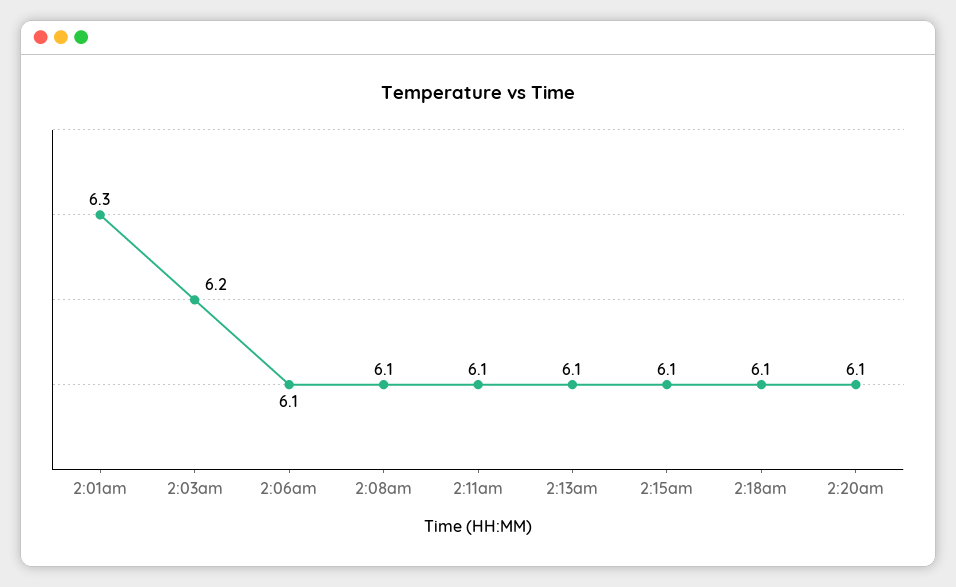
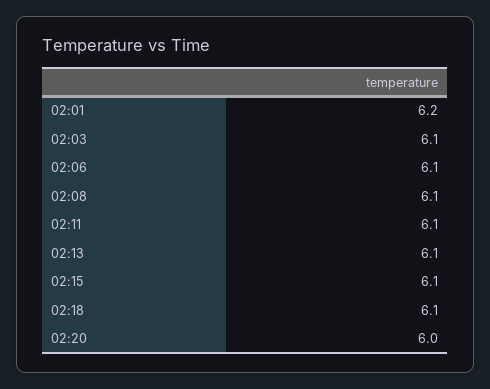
2:01am: 6.3 -> 6.2
2:03am: 6.2 -> 6.1
2:20am: 6.1 -> 6

